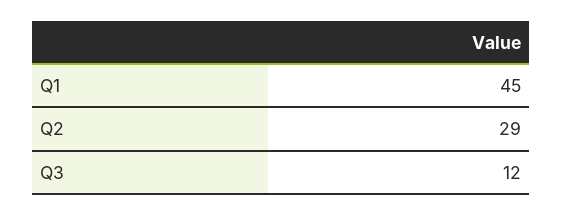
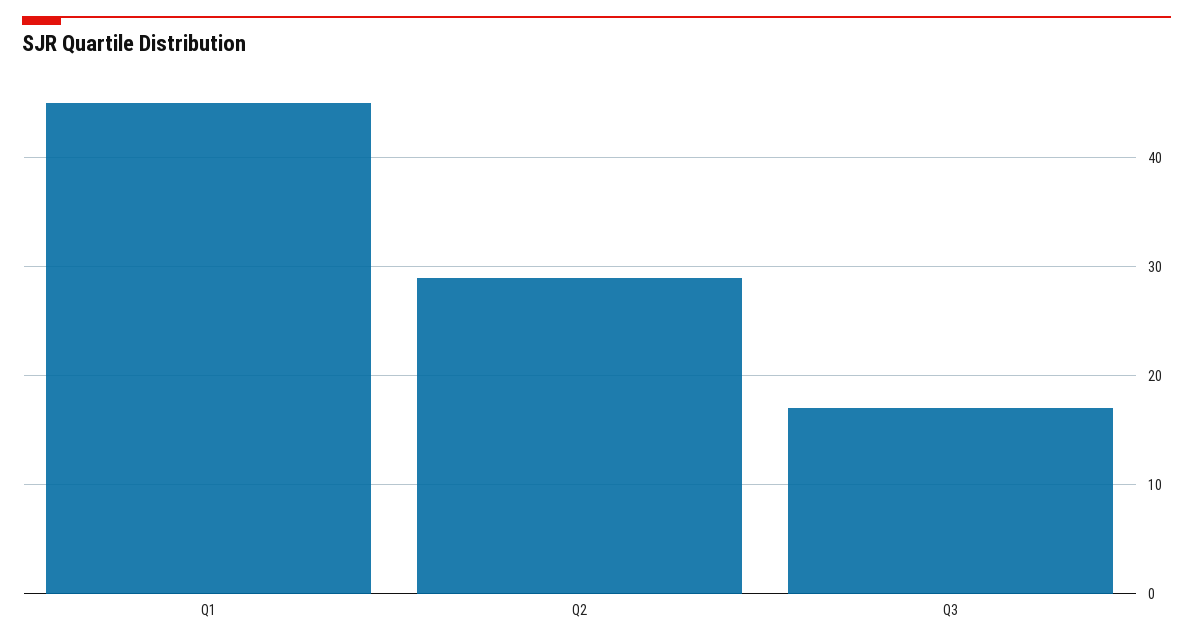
Q3: 12 -> 17

